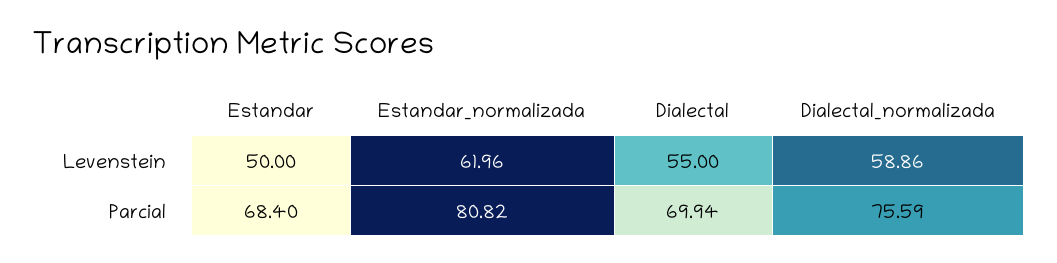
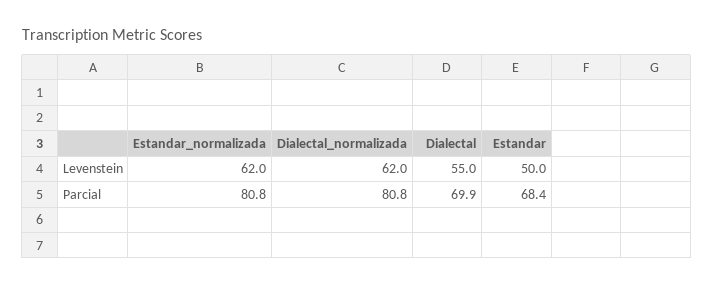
Dialectal_normalizada, Levenstein: 58.86 -> 62
Dialectal_normalizada, Parcial: 75.59 -> 80.8

